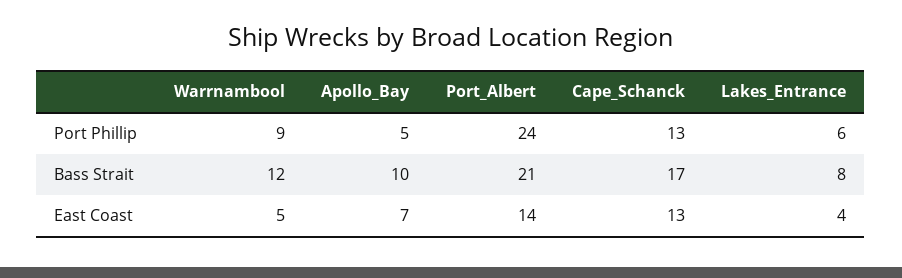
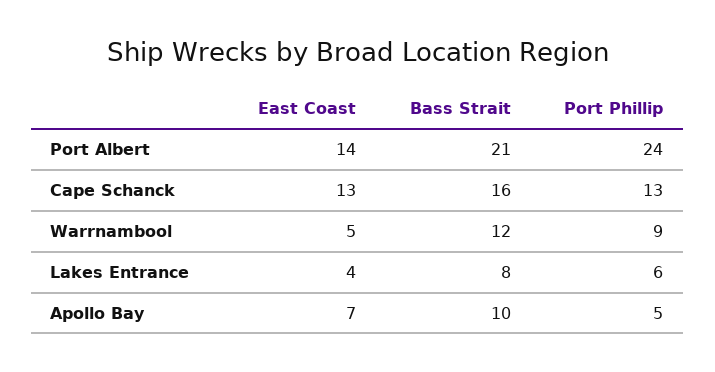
Cape_Schanck, Bass Strait: 17 -> 16

